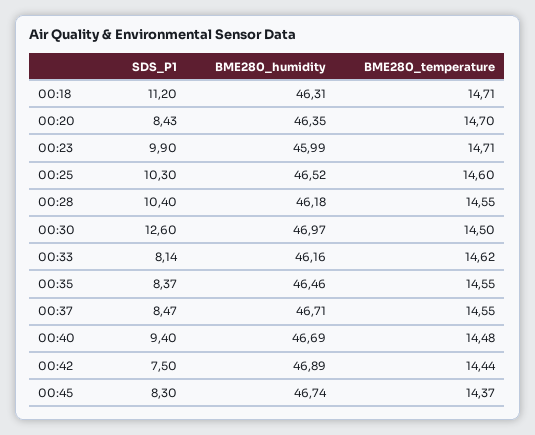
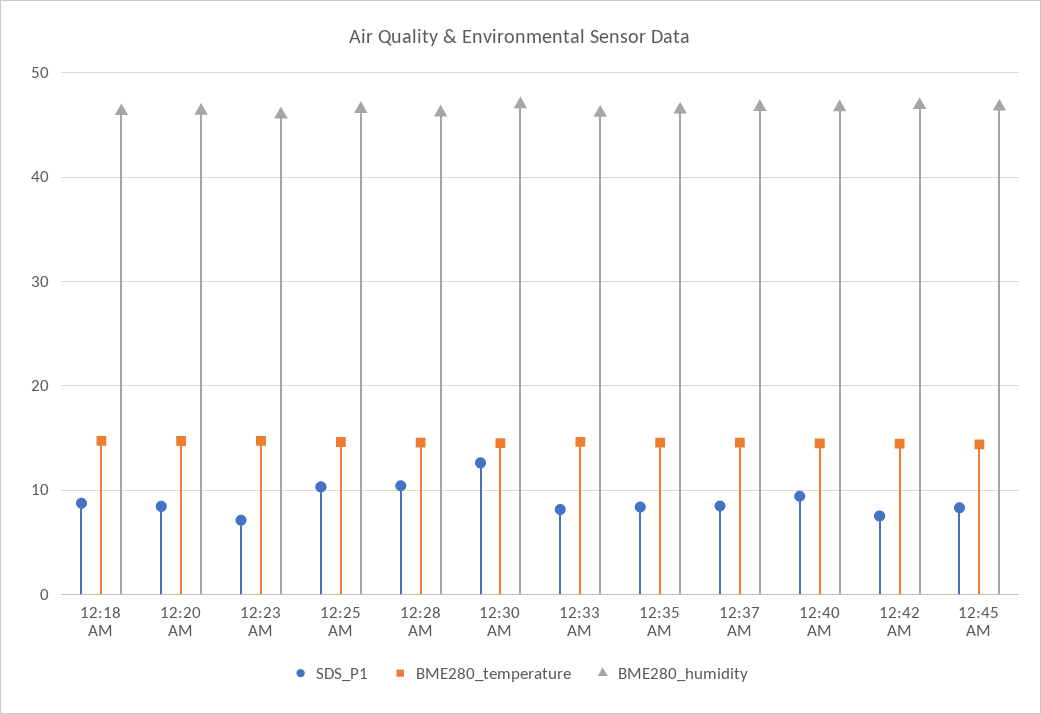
SDS_P1, 00:18: 11.2 -> 9
SDS_P1, 00:23: 9.9 -> 7

